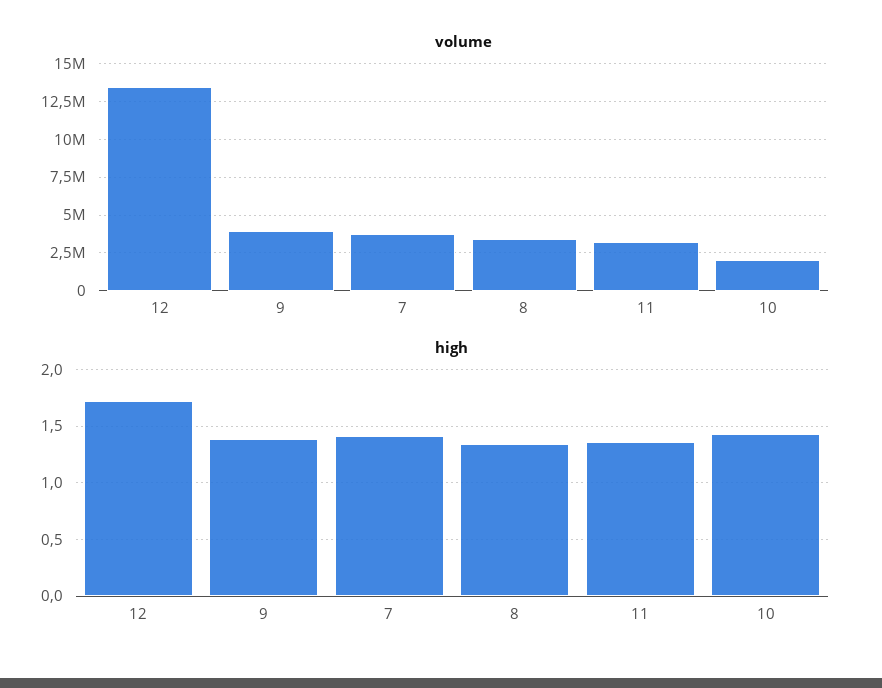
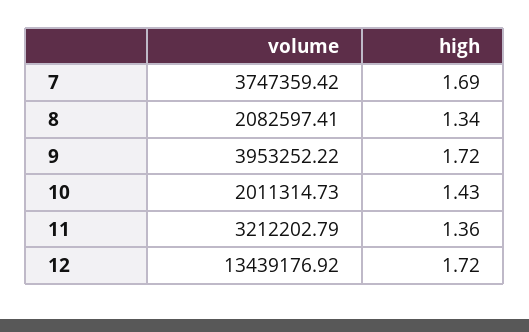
volume, 8: 3500000 -> 2082597.41
high, 9: 1.4 -> 1.72
high, 7: 1.4 -> 1.69

